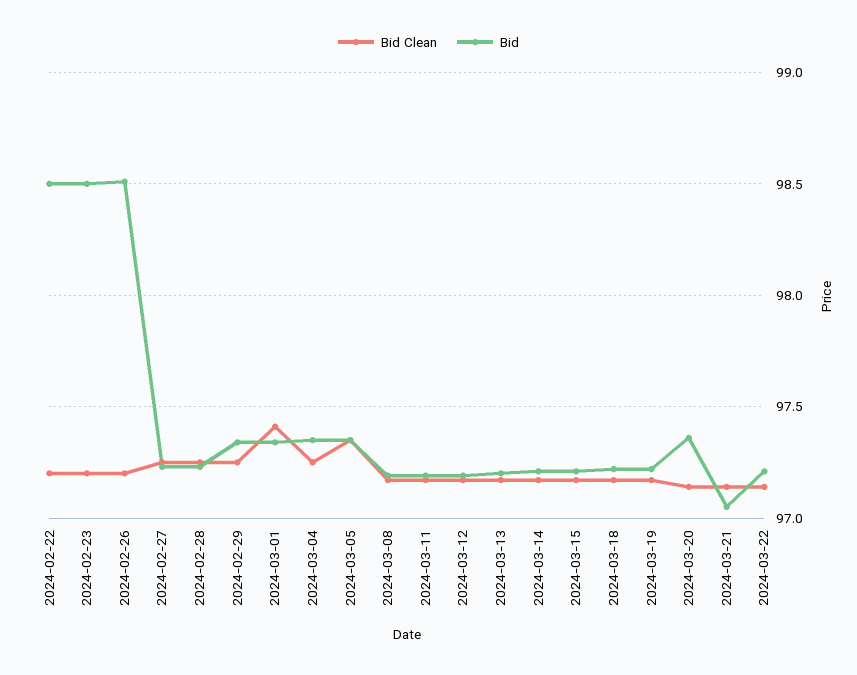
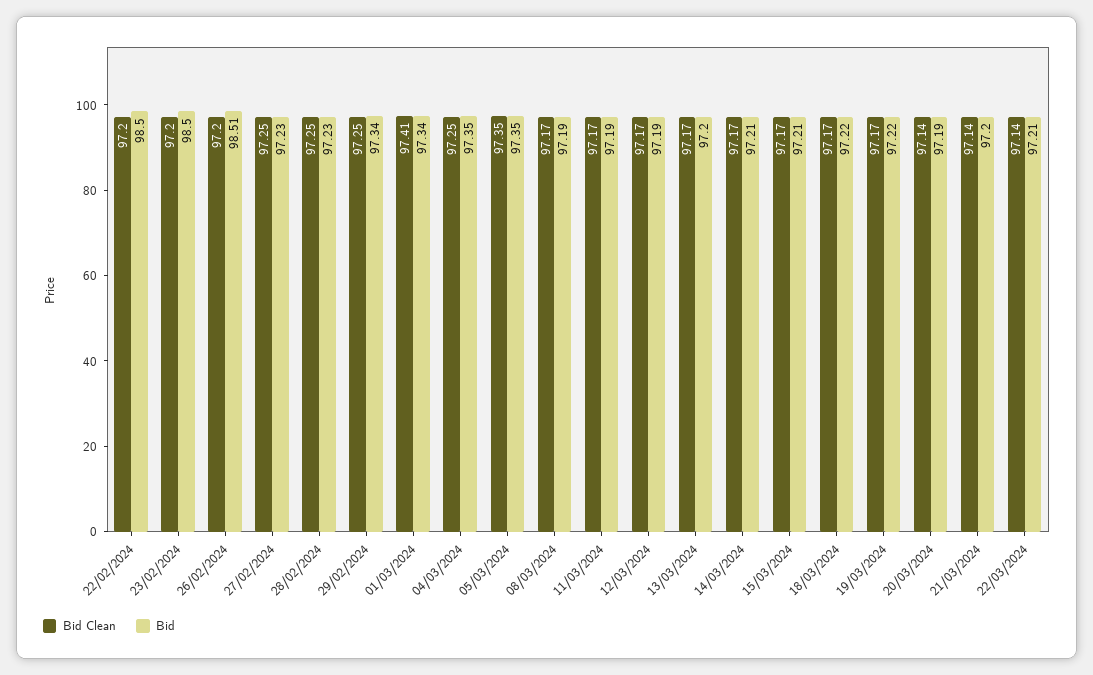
Bid, 2024-03-20: 97.35 -> 97.19
Bid, 2024-03-21: 97.05 -> 97.2

